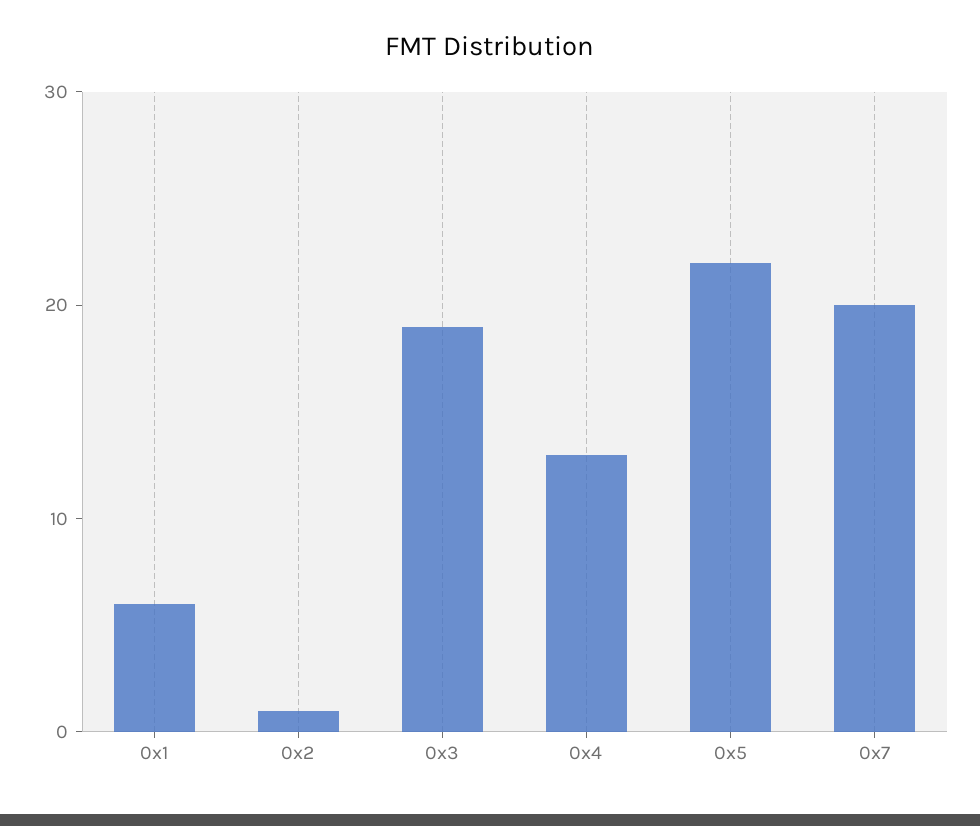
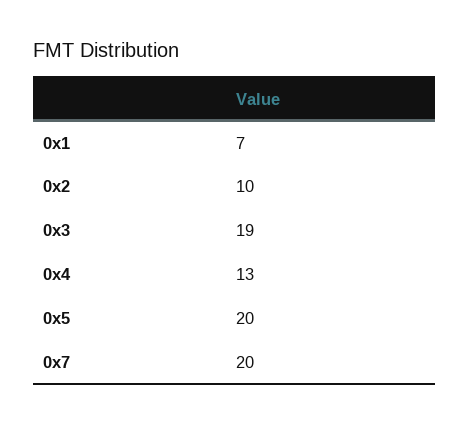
0x1: 6 -> 7
0x2: 1 -> 10
0x5: 22 -> 20

